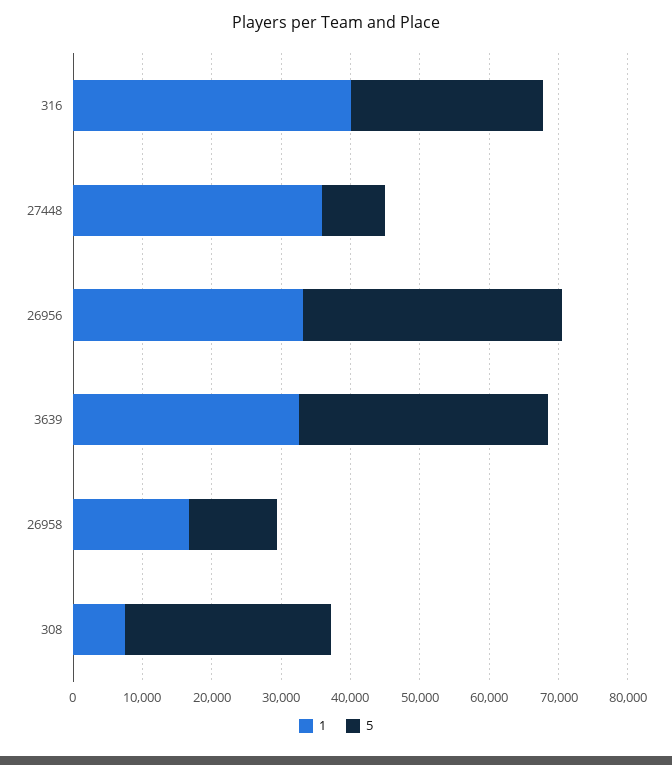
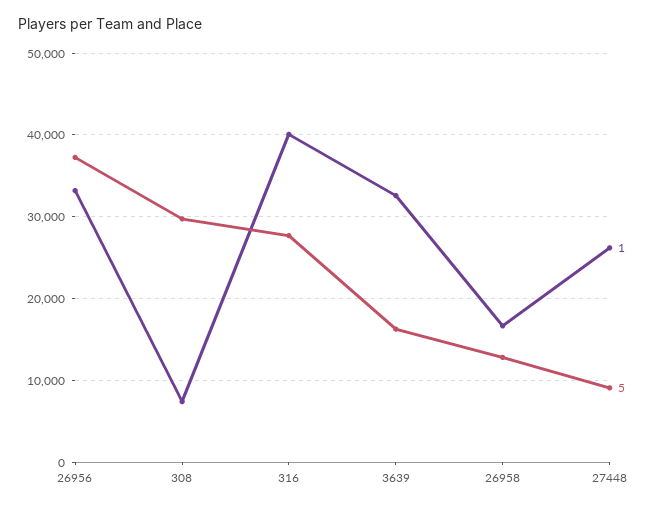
1, 27448: 36000 -> 26000
5, 3639: 36000 -> 16000

